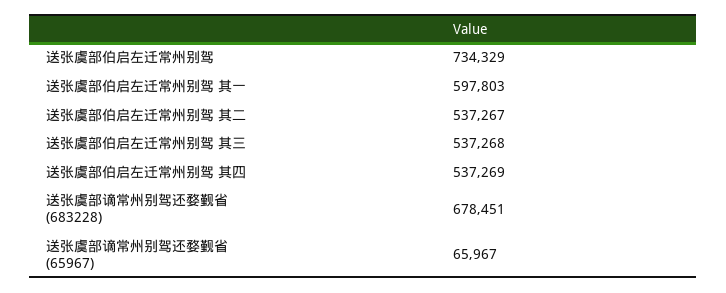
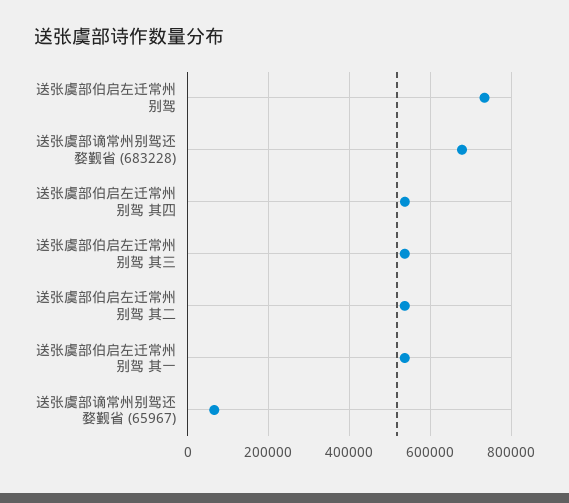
送张虞部伯启左迁常州别驾 其一: 597803 -> 540000

